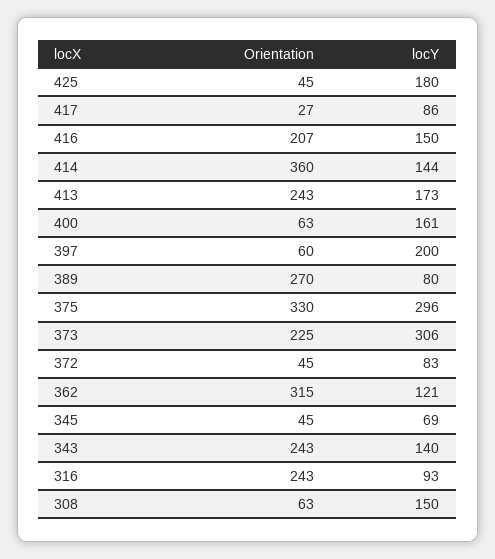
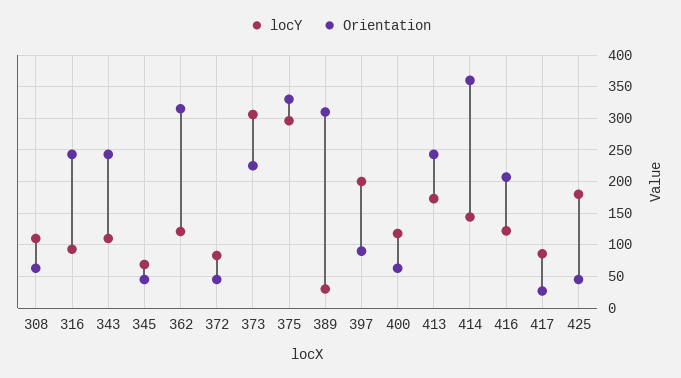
locY, 416: 150 -> 120
locY, 400: 161 -> 120
Orientation, 397: 60 -> 90
Orientation, 389: 270 -> 310
locY, 389: 80 -> 30
locY, 343: 140 -> 110
locY, 308: 150 -> 110

